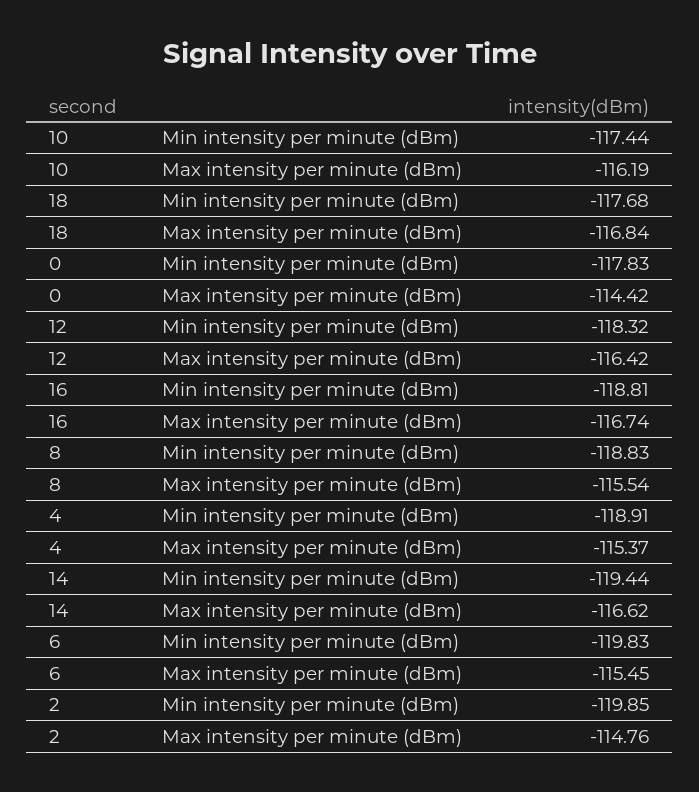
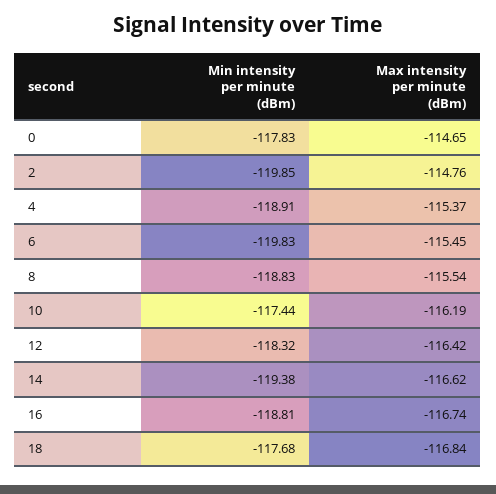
0, Max intensity per minute (dBm): -114.42 -> -114.65
14, Min intensity per minute (dBm): -119.44 -> -119.38

